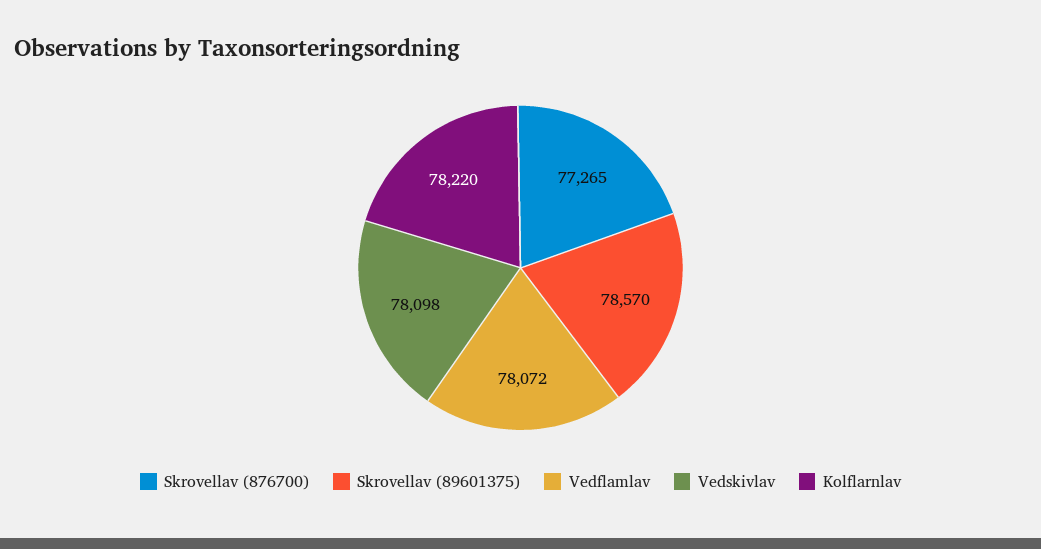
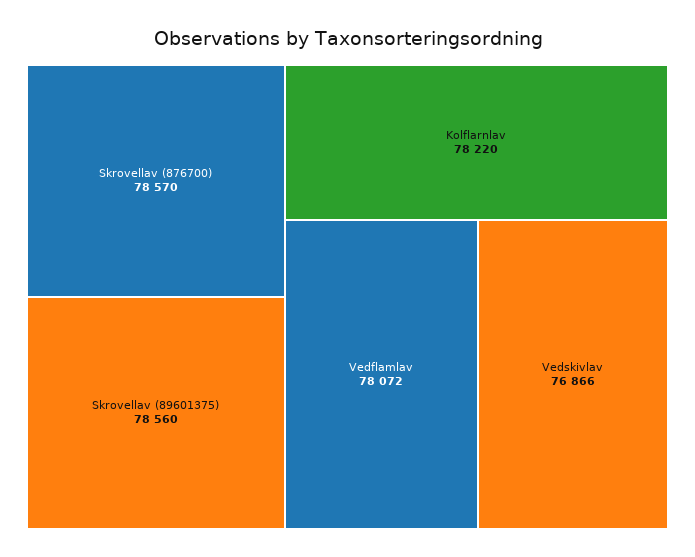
Skrovellav (876700): 77265 -> 78570
Skrovellav (89601375): 78570 -> 78560
Vedskivlav: 78098 -> 76866

